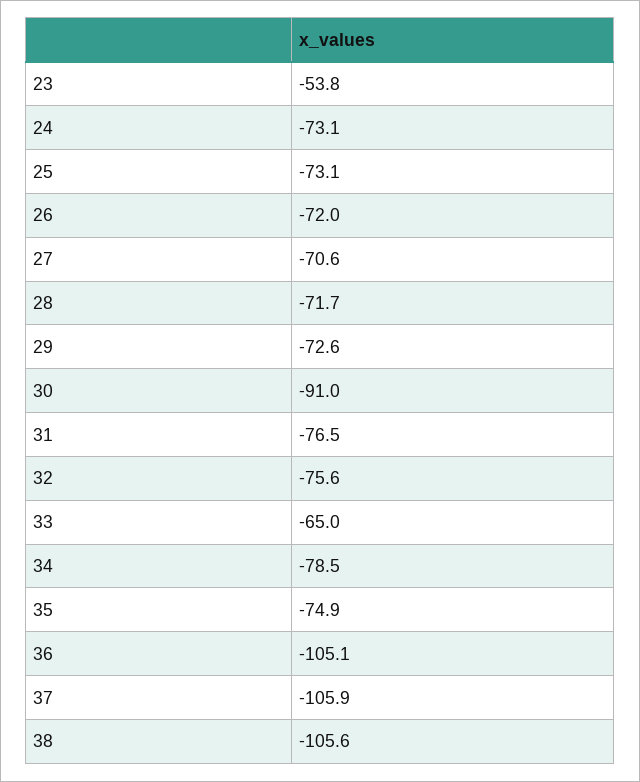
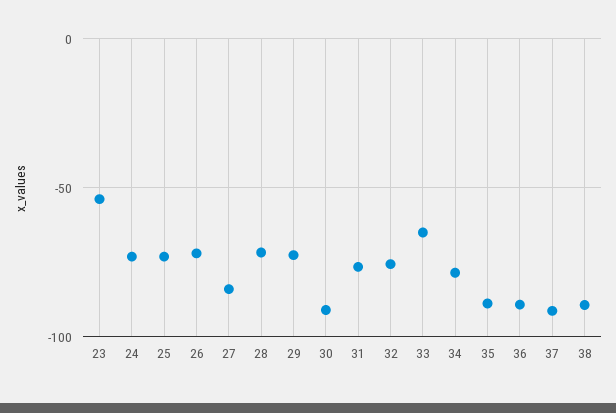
27: -70.6 -> -85
35: -74.9 -> -90
36: -105.1 -> -90
37: -105.9 -> -90
38: -105.6 -> -90

